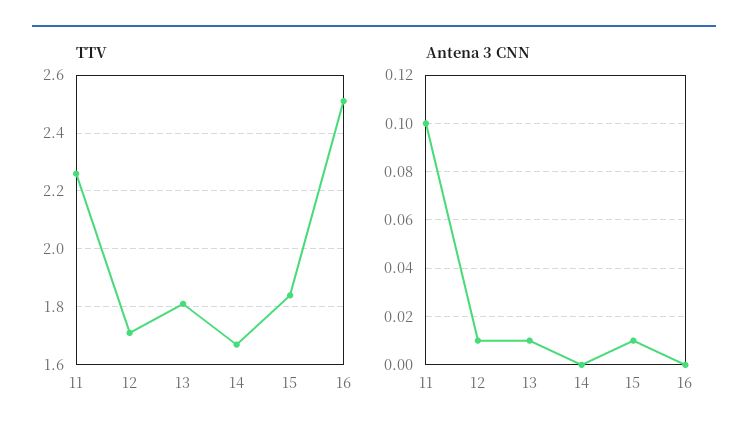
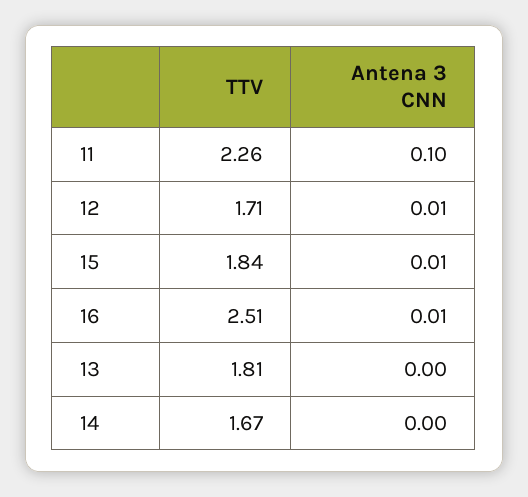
Antena 3 CNN, 13: 0.01 -> 0
Antena 3 CNN, 16: 0 -> 0.01

